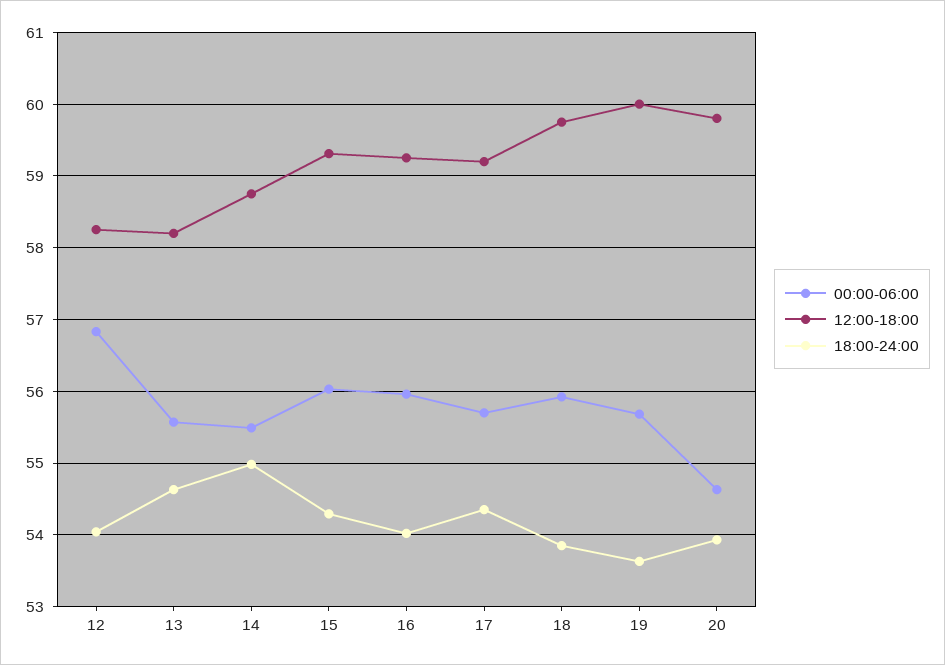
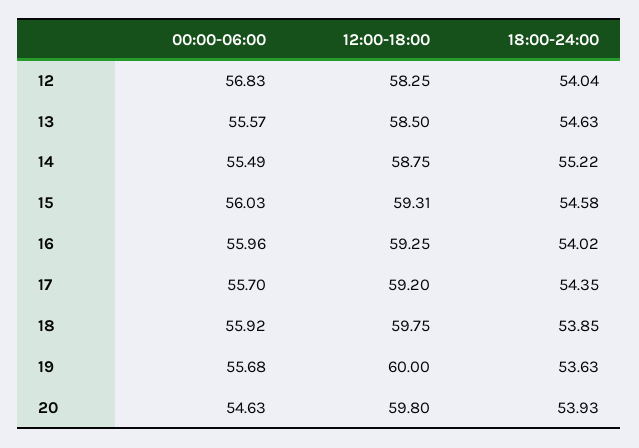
12:00-18:00, 13: 58.2 -> 58.5
18:00-24:00, 14: 55 -> 55.22
18:00-24:00, 15: 54.3 -> 54.58

